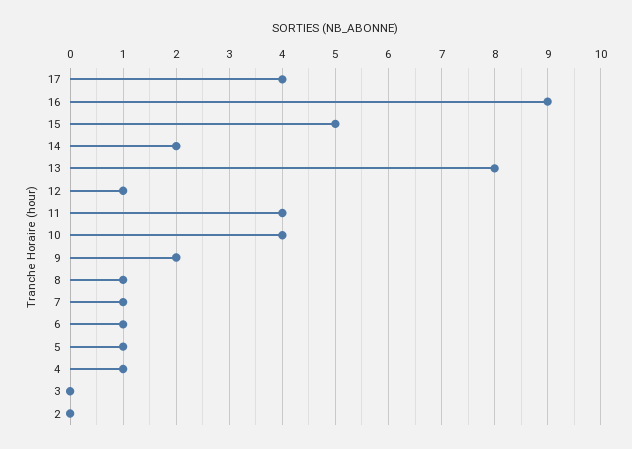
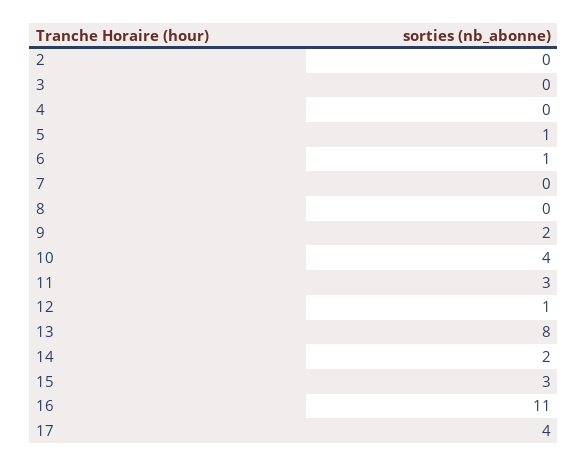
16: 9 -> 11
15: 5 -> 3
11: 4 -> 3
8: 1 -> 0
7: 1 -> 0
4: 1 -> 0

